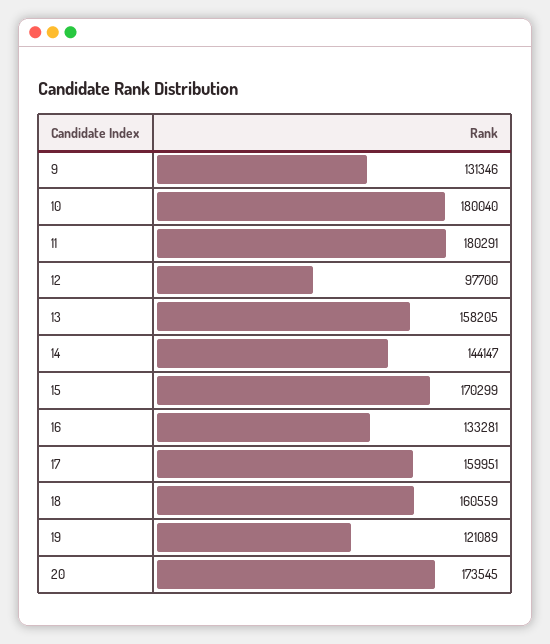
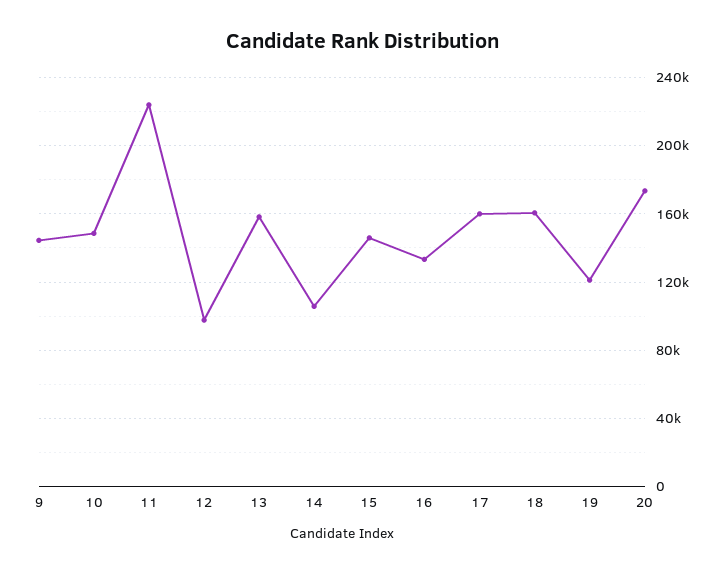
9: 131346 -> 145000
10: 180040 -> 150000
11: 180291 -> 225000
14: 144147 -> 105000
15: 170299 -> 145000

